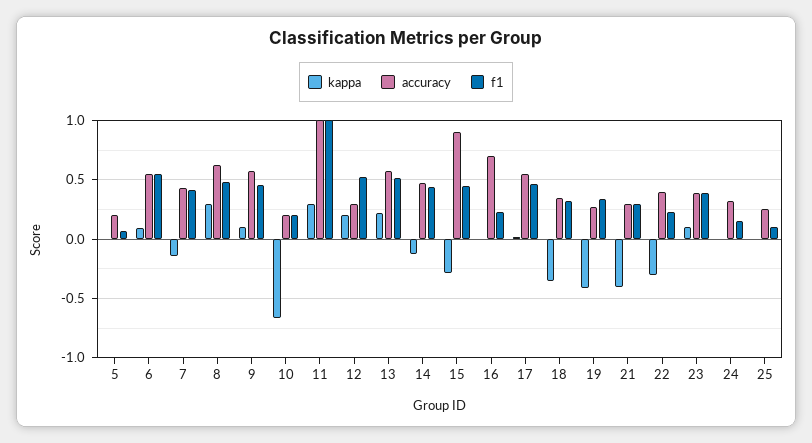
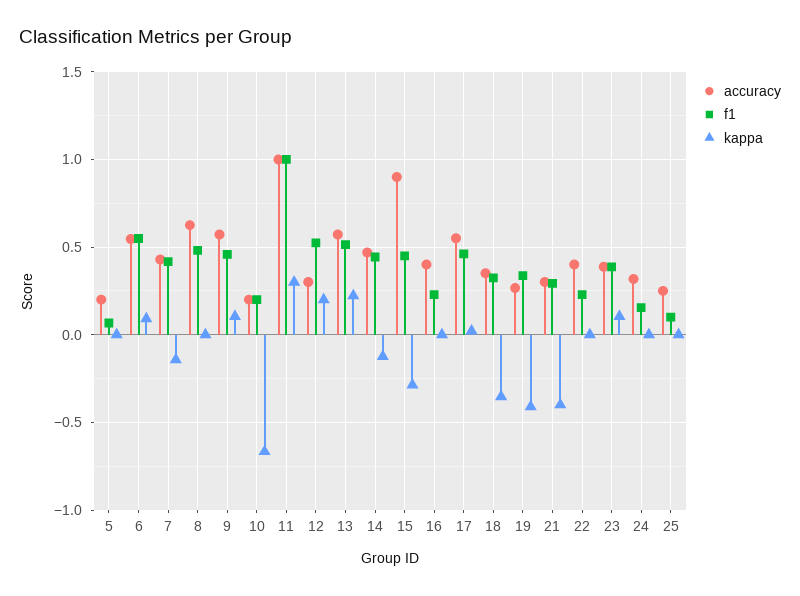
kappa, 8: 0.3 -> 0
accuracy, 16: 0.7 -> 0.4
kappa, 22: -0.3 -> 0

